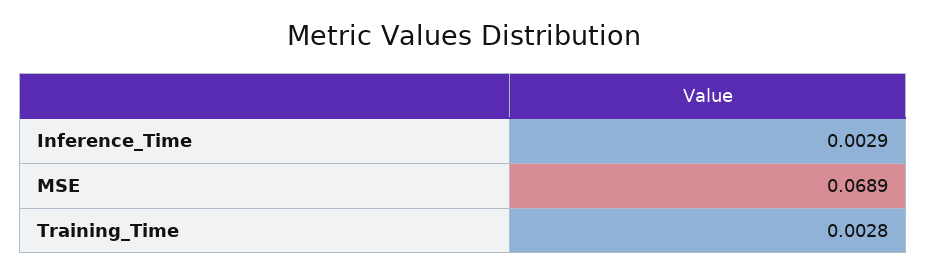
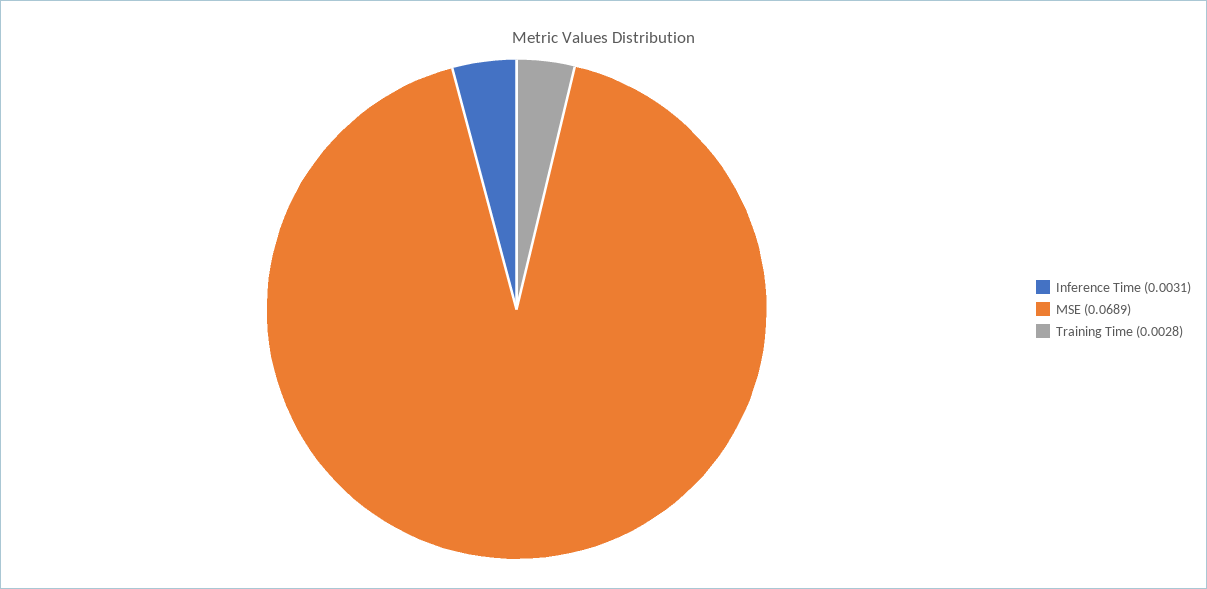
Inference_Time: 0.0029 -> 0.0031

